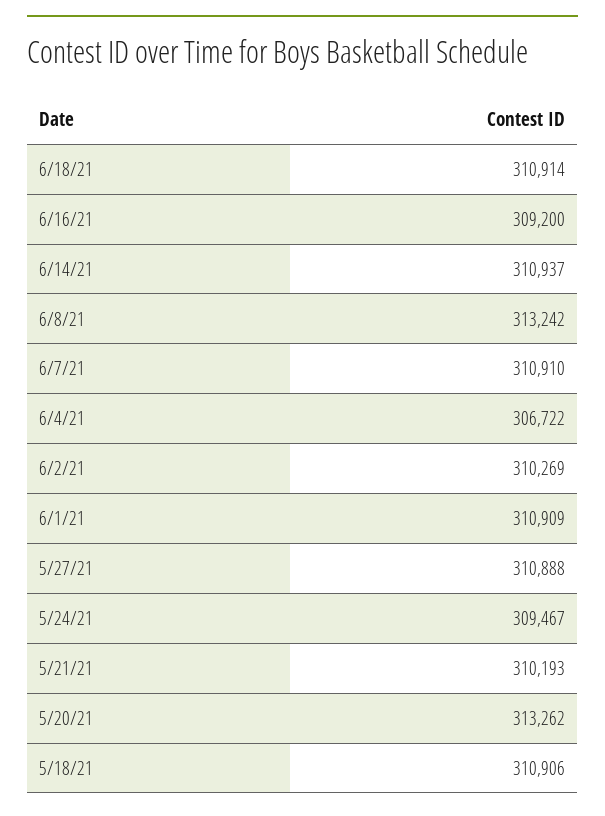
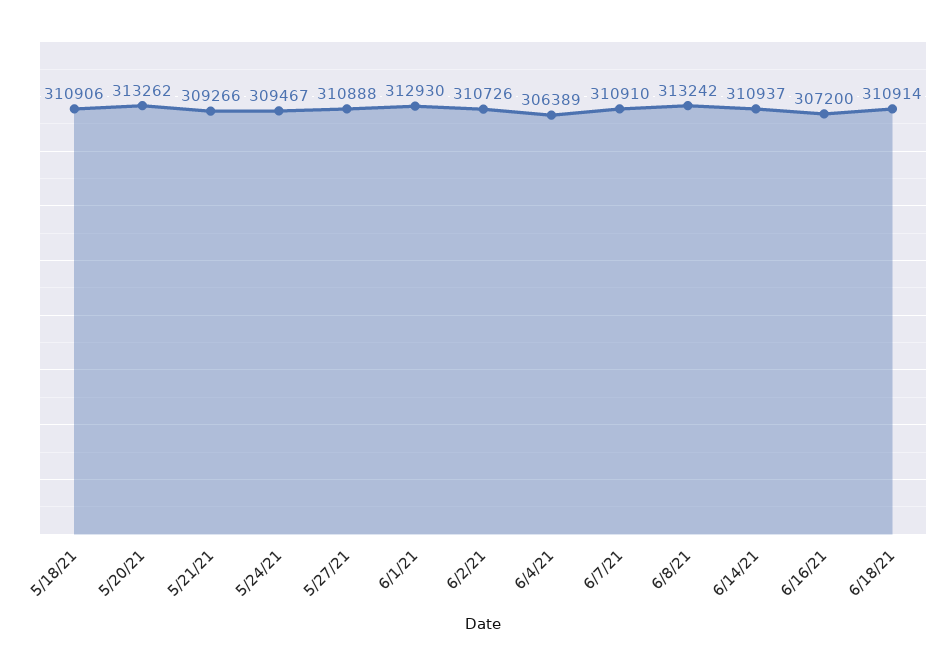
6/16/21: 309200 -> 307200
6/4/21: 306722 -> 306389
6/2/21: 310269 -> 310726
6/1/21: 310909 -> 312930
5/21/21: 310193 -> 309266

